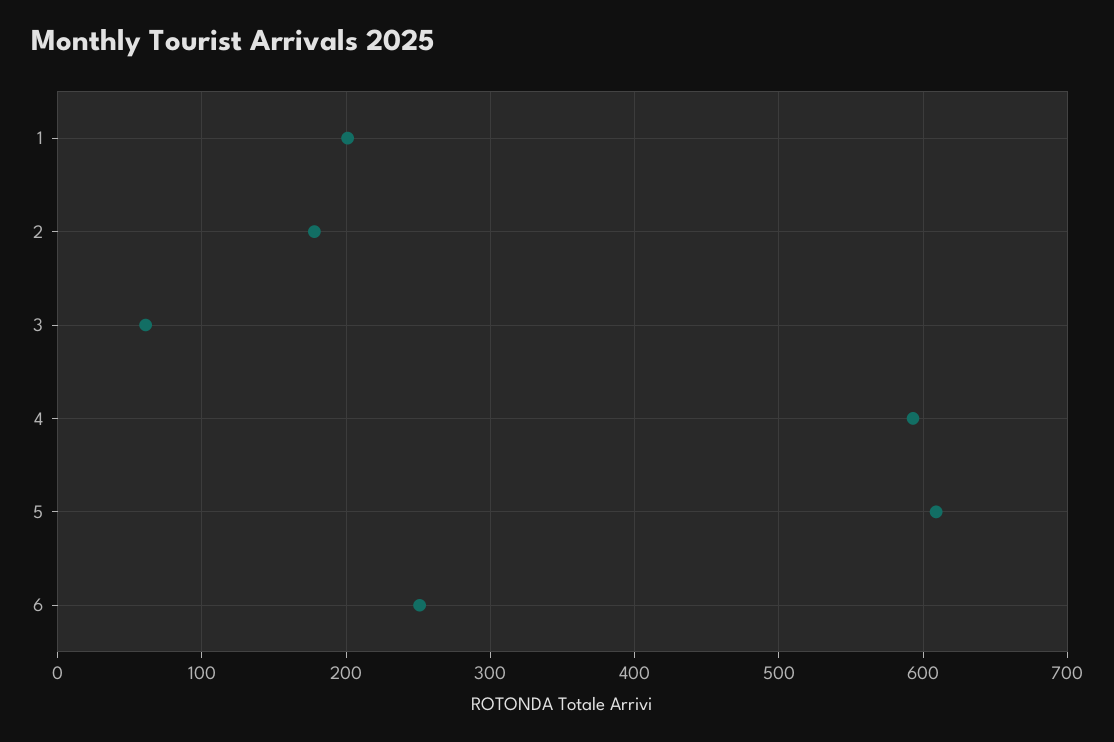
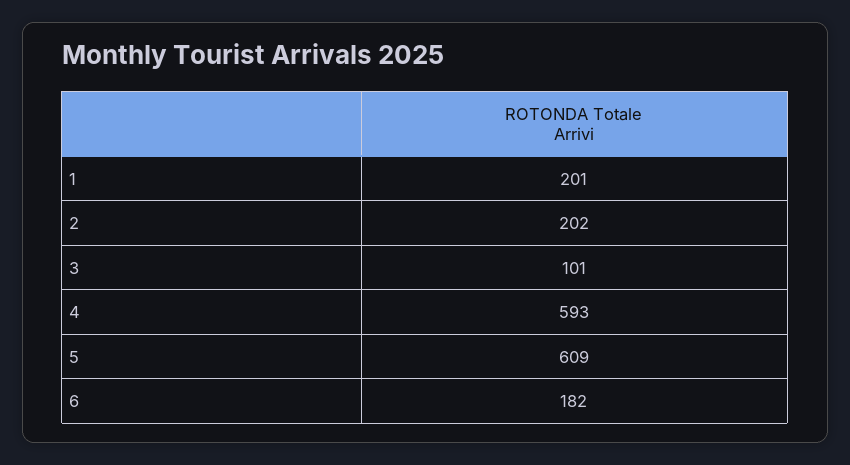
2: 180 -> 202
3: 60 -> 101
6: 250 -> 182

